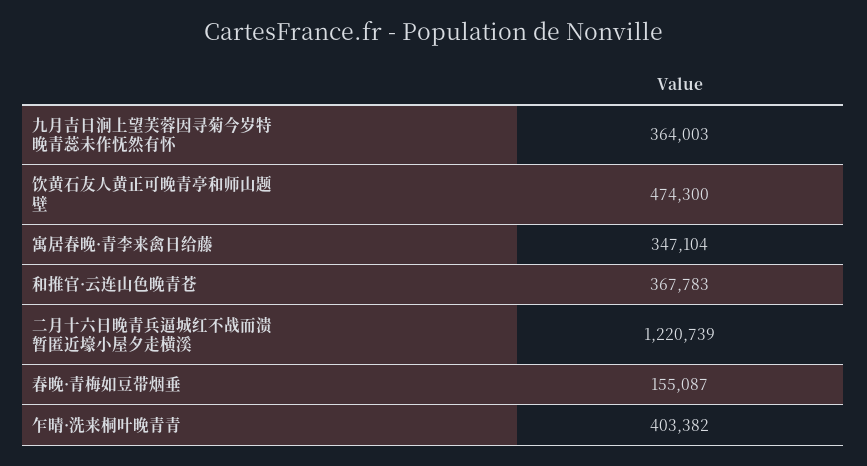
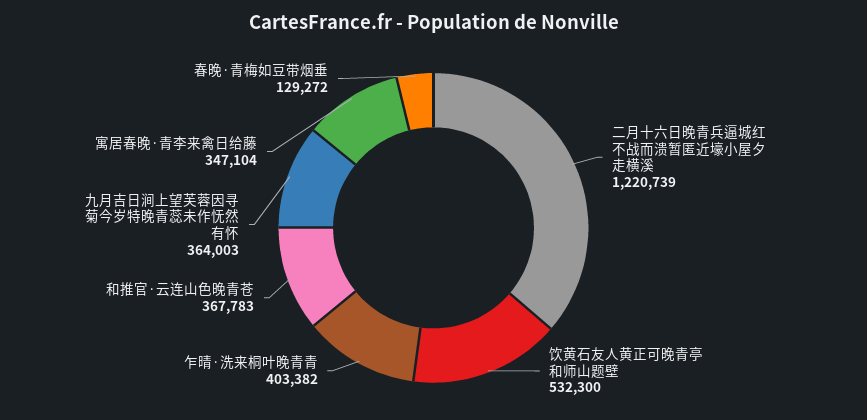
饮黄石友人黄正可晚青亭和师山题壁: 474300 -> 532300
春晚·青梅如豆带烟垂: 155087 -> 129272

